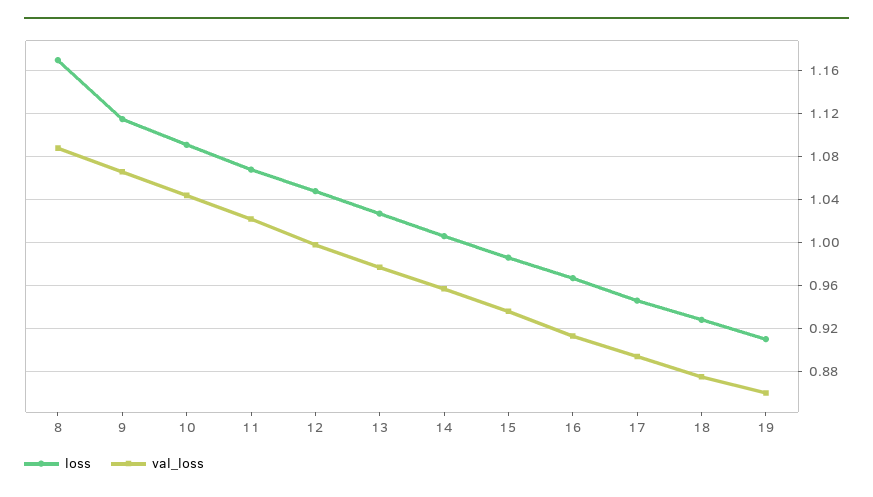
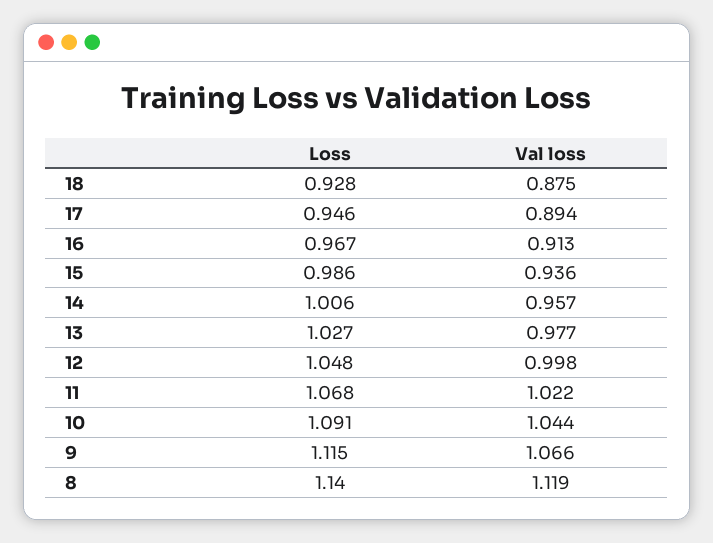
loss, 8: 1.17 -> 1.14
val_loss, 8: 1.09 -> 1.119
loss, 19: 0.91 -> none
val_loss, 19: 0.86 -> none

